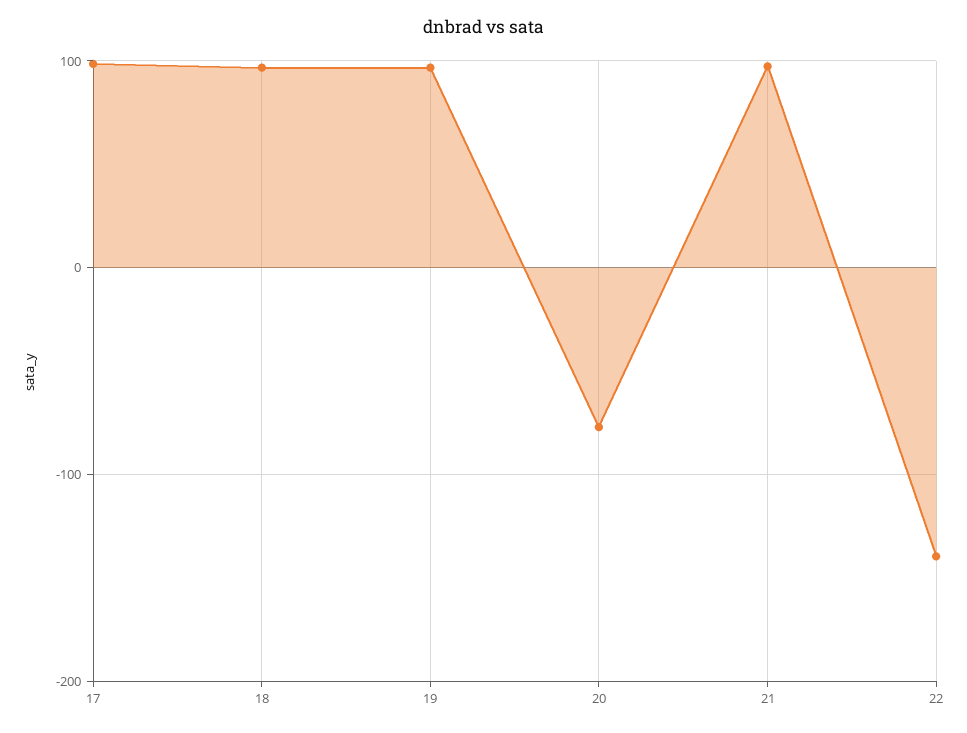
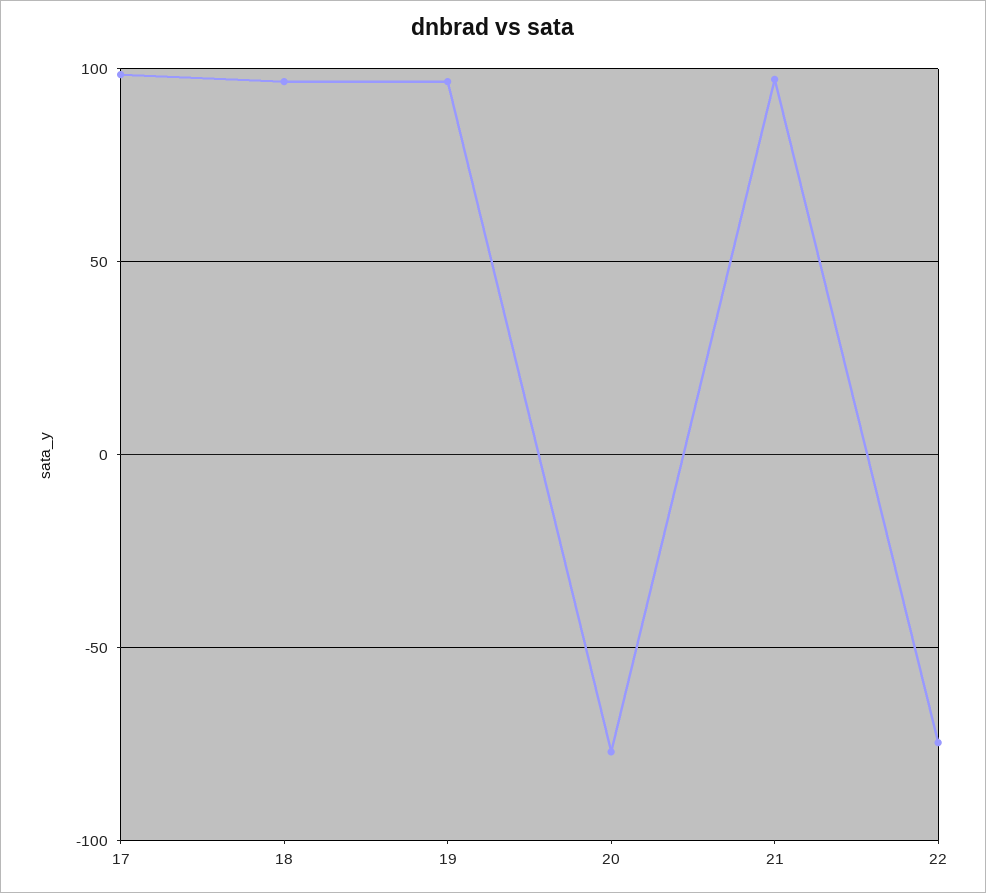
22: -140 -> -75

